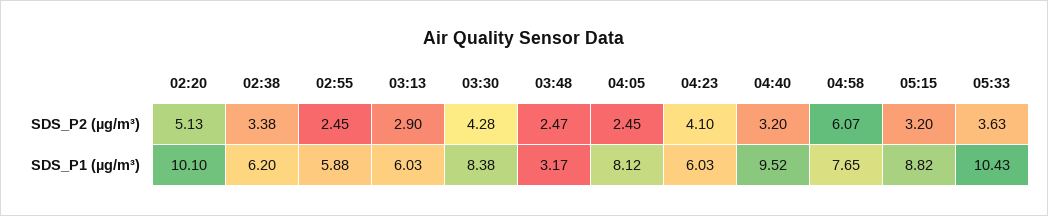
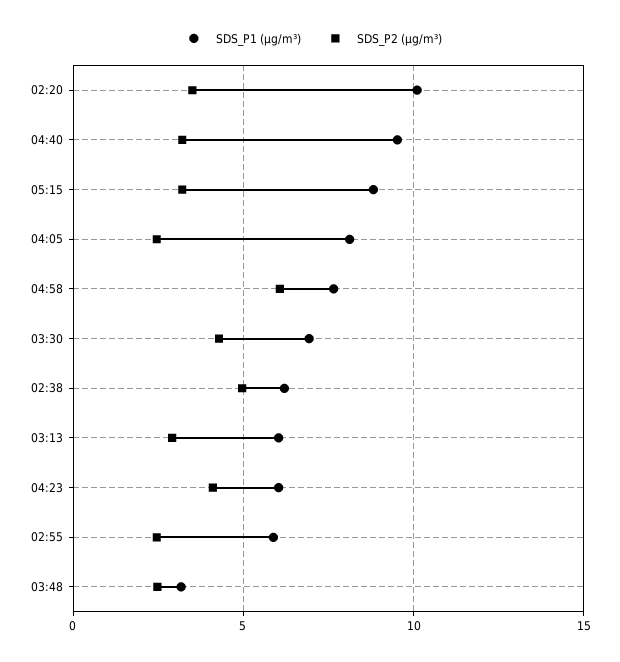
SDS_P2 (µg/m³), 02:20: 5.13 -> 3.5
SDS_P2 (µg/m³), 02:38: 3.38 -> 5
SDS_P2 (µg/m³), 05:33: 3.63 -> none
SDS_P1 (µg/m³), 03:30: 8.38 -> 7
SDS_P1 (µg/m³), 05:33: 10.43 -> none

